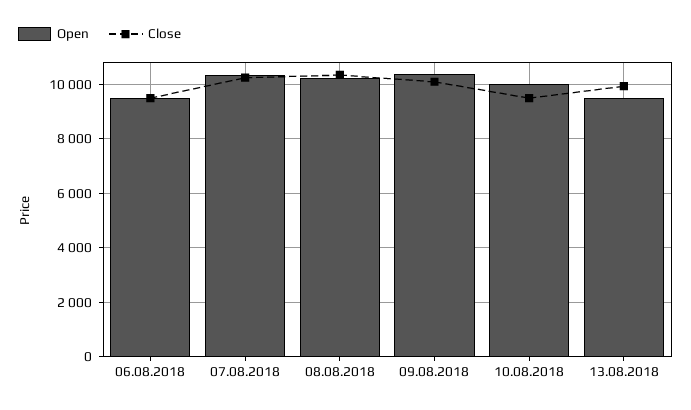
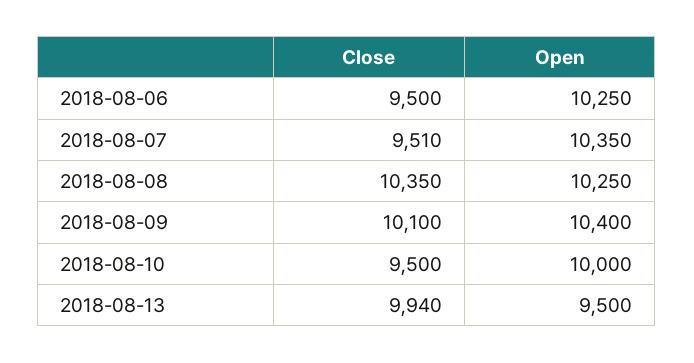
Open, 06.08.2018: 9500 -> 10250
Close, 07.08.2018: 10250 -> 9510

